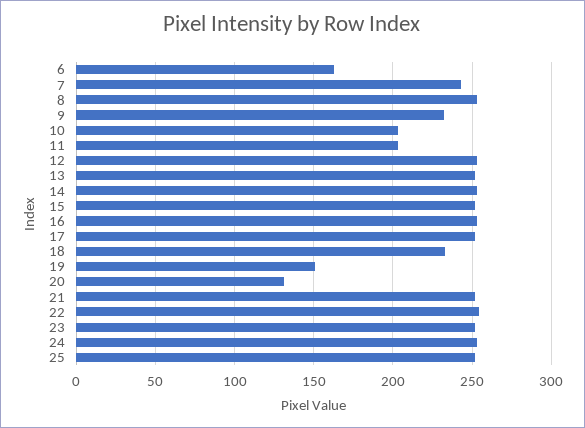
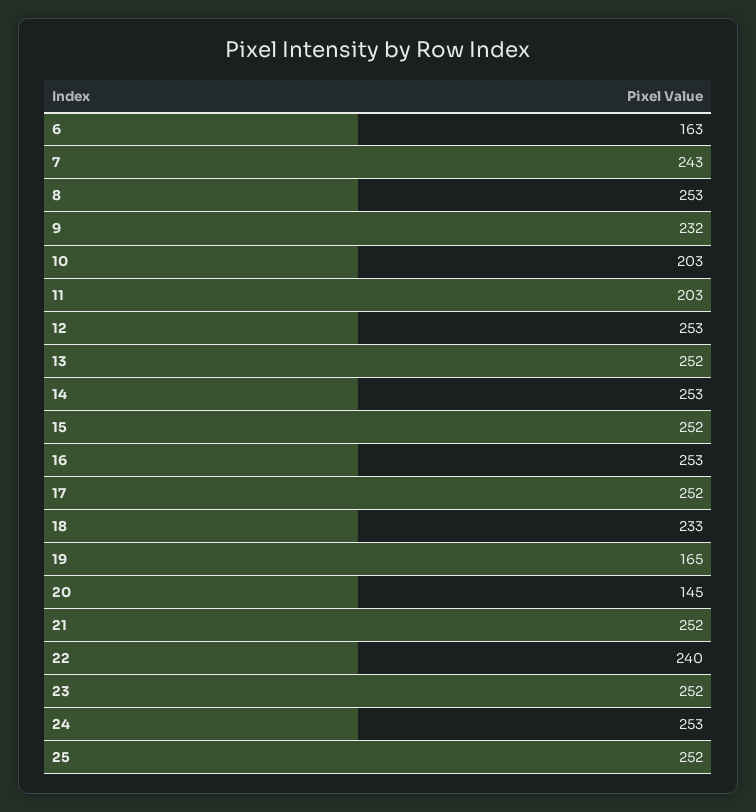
19: 150 -> 165
20: 130 -> 145
22: 255 -> 240

